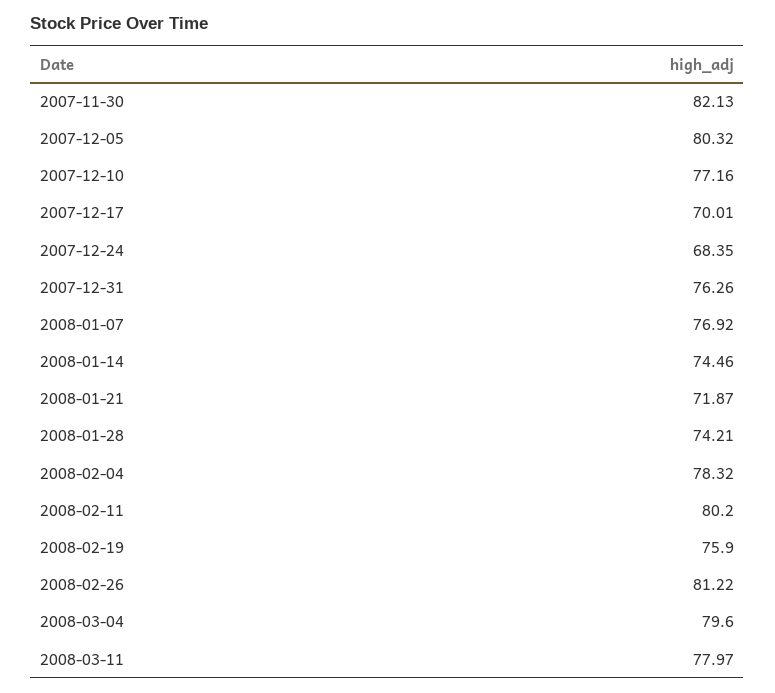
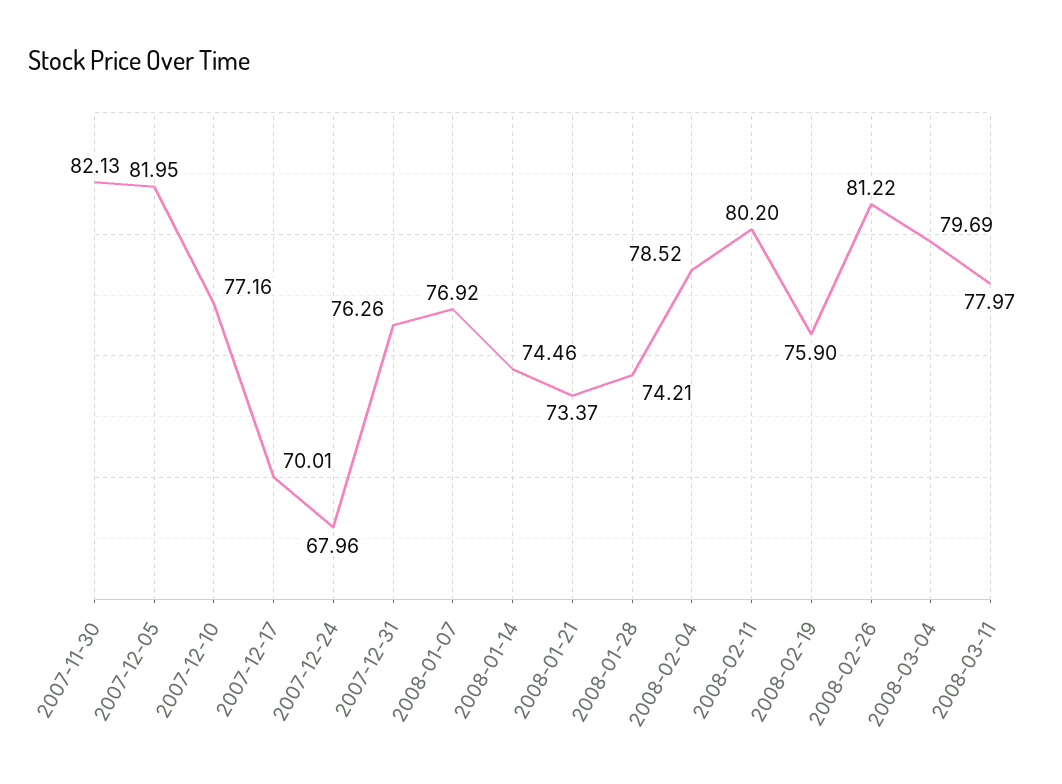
2007-12-05: 80.32 -> 81.95
2007-12-24: 68.35 -> 67.96
2008-01-21: 71.87 -> 73.37
2008-02-04: 78.32 -> 78.52
2008-03-04: 79.6 -> 79.69

